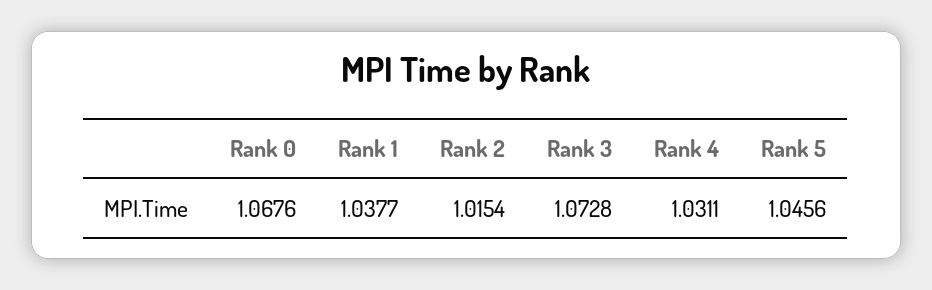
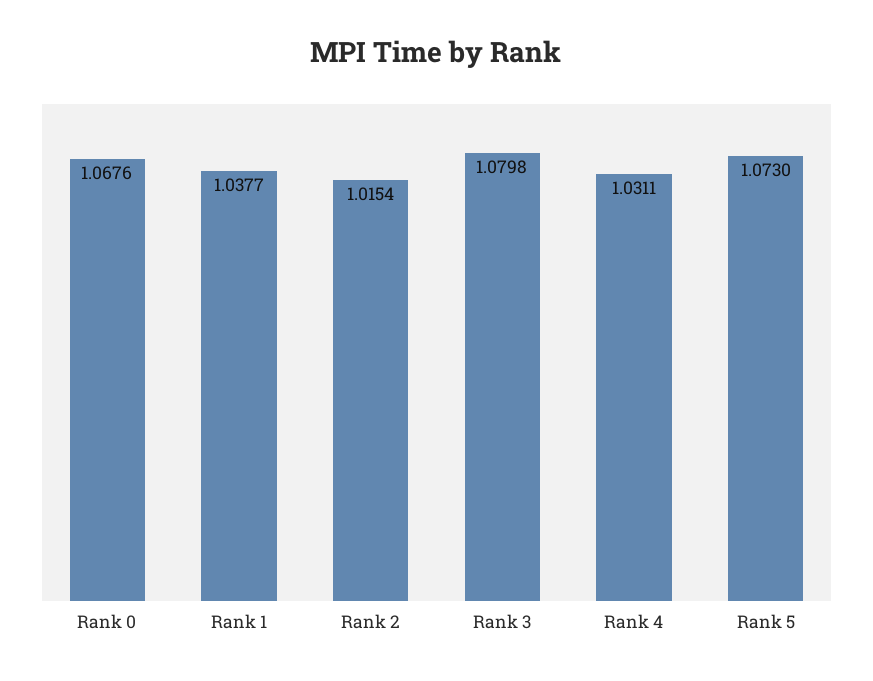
Rank 3: 1.0728 -> 1.0798
Rank 5: 1.0456 -> 1.073

